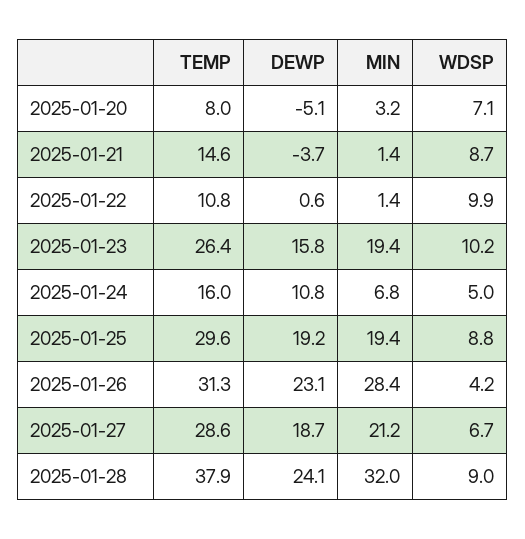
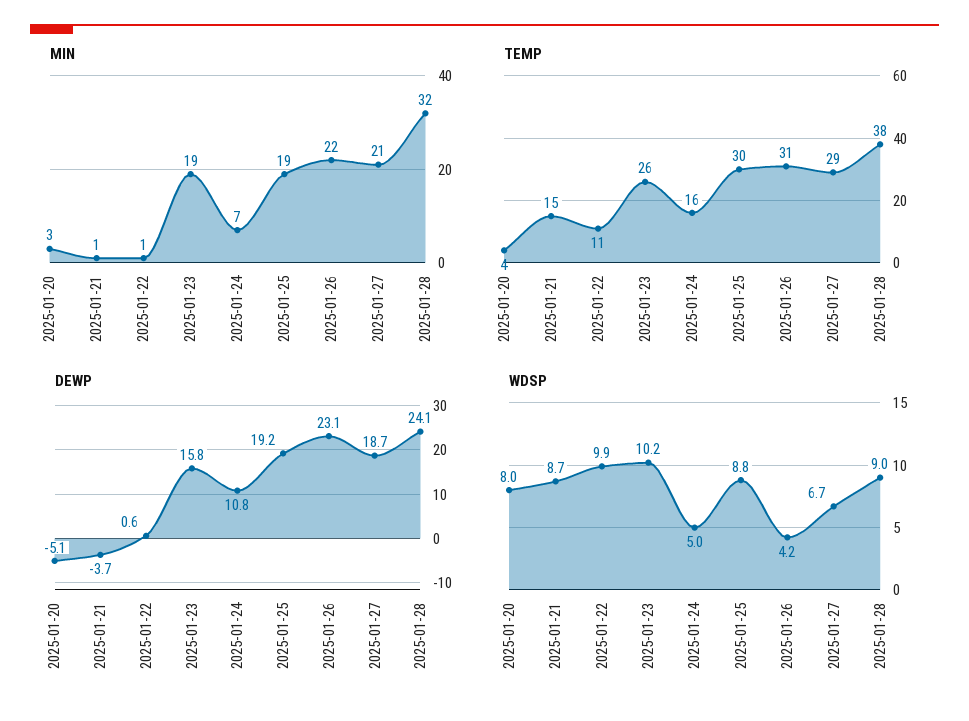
TEMP, 2025-01-20: 8 -> 4
WDSP, 2025-01-20: 7.1 -> 8
MIN, 2025-01-26: 28.4 -> 22

